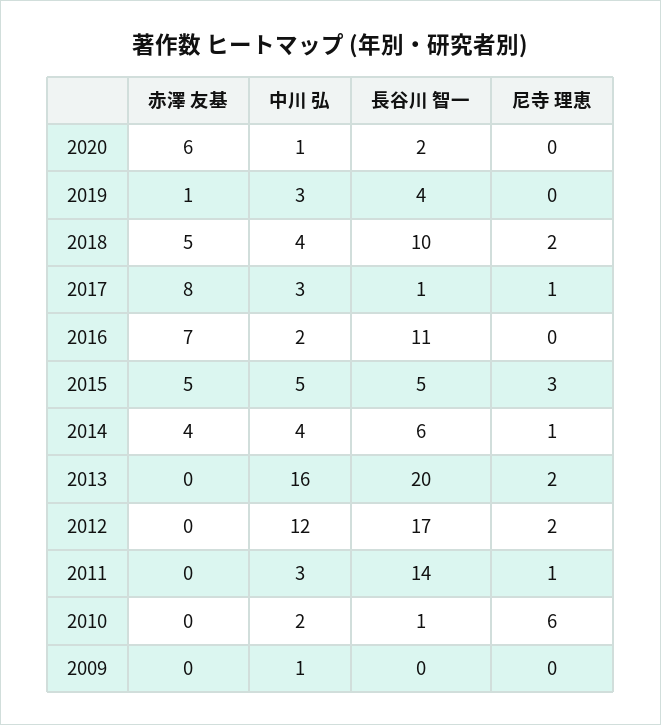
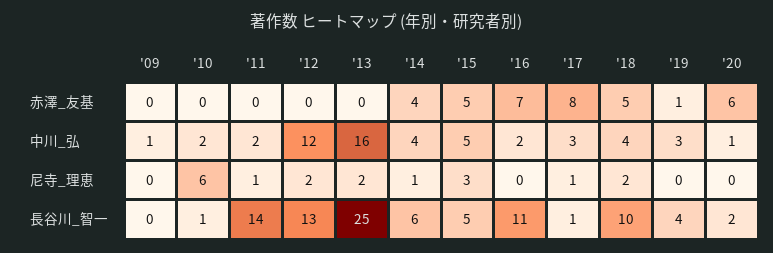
長谷川 智一, 2013: 20 -> 25
長谷川 智一, 2012: 17 -> 13
中川 弘, 2011: 3 -> 2

